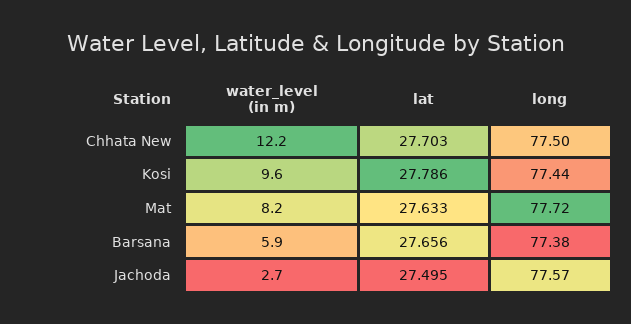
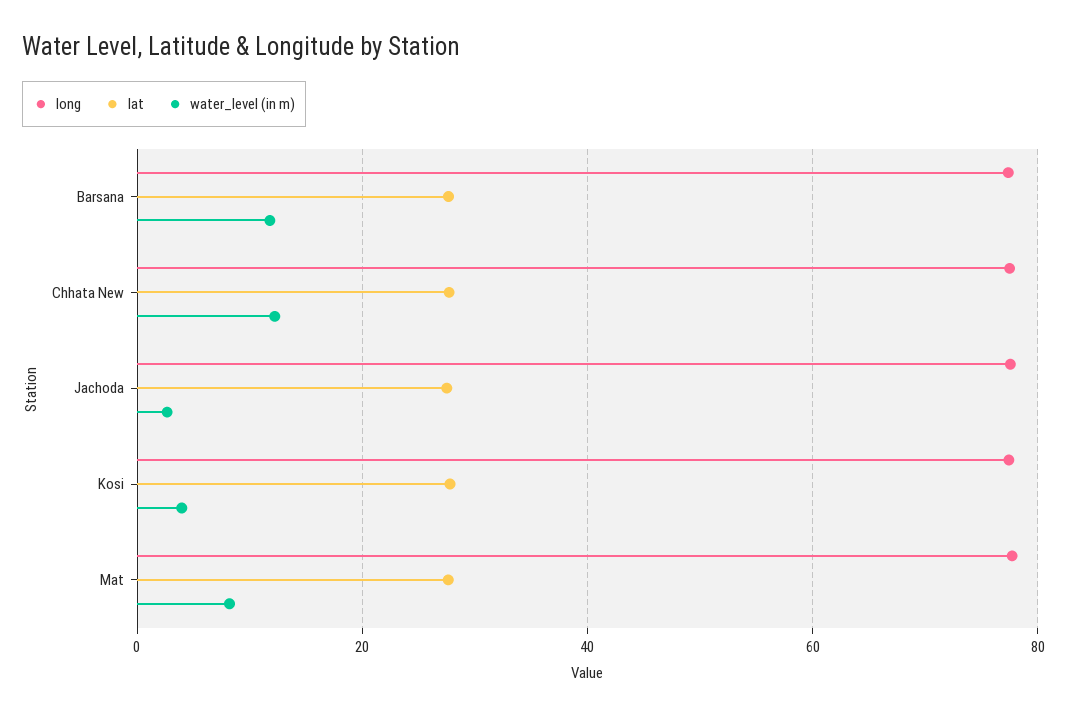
water_level (in m), Kosi: 9.6 -> 4
water_level (in m), Barsana: 5.9 -> 12

